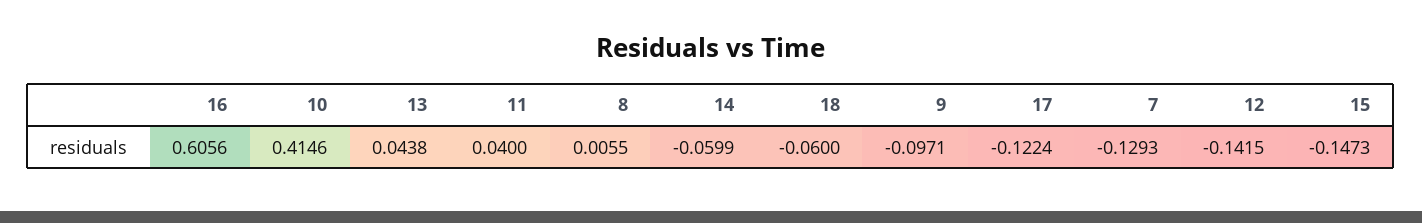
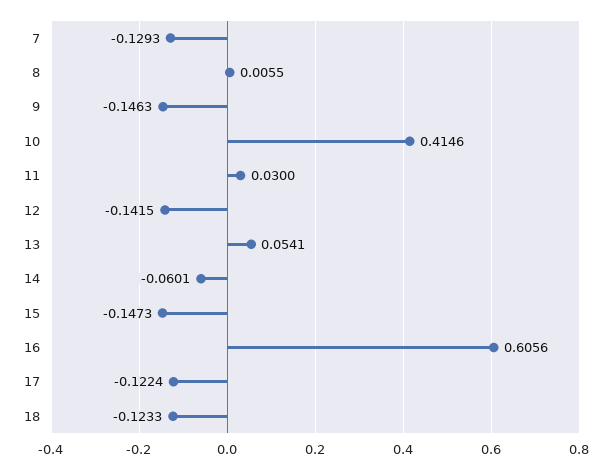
13: 0.0438 -> 0.0541
11: 0.04 -> 0.03
14: -0.0599 -> -0.0601
18: -0.06 -> -0.1233
9: -0.0971 -> -0.1463

